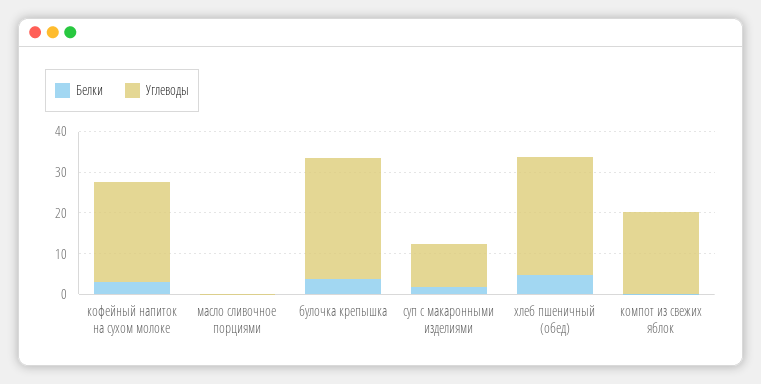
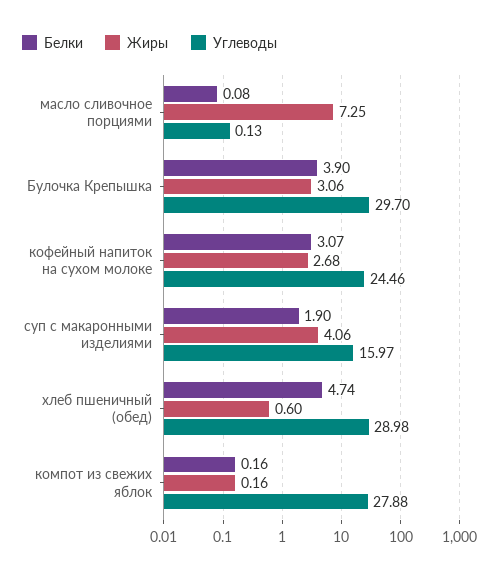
Углеводы, суп с макаронными изделиями: 10 -> 15.97
Углеводы, компот из свежих яблок: 20 -> 27.88
Жиры, масло сливочное порциями: none -> 7.25
Жиры, булочка крепышка: none -> 3.06
Жиры, кофейный напиток на сухом молоке: none -> 2.68
Жиры, суп с макаронными изделиями: none -> 4.06
Жиры, хлеб пшеничный (обед): none -> 0.6
Жиры, компот из свежих яблок: none -> 0.16

